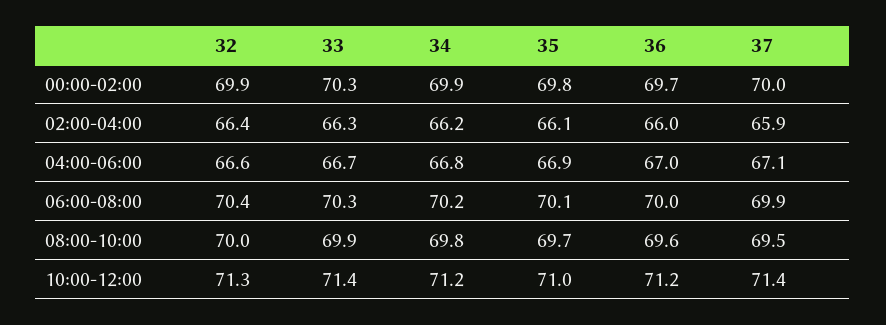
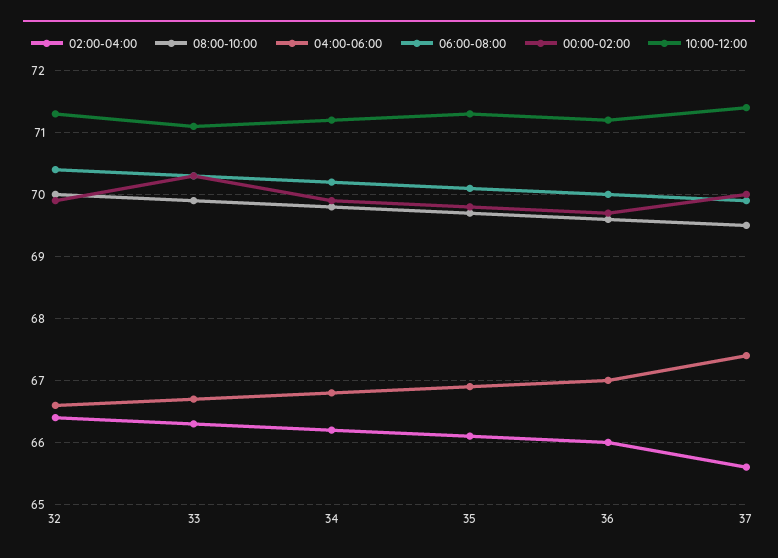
02:00-04:00, 37: 65.9 -> 65.6
04:00-06:00, 37: 67.1 -> 67.4
10:00-12:00, 33: 71.4 -> 71.1
10:00-12:00, 35: 71 -> 71.3

